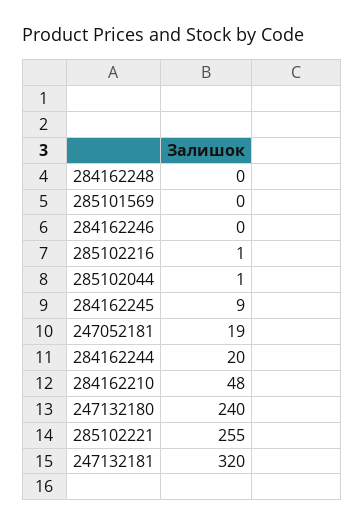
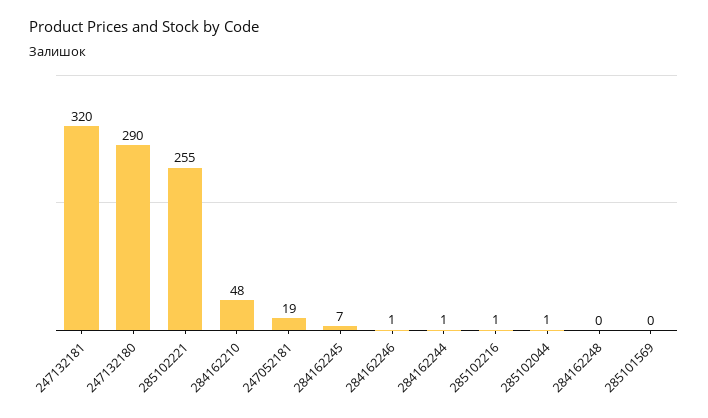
284162246: 0 -> 1
284162245: 9 -> 7
284162244: 20 -> 1
247132180: 240 -> 290

